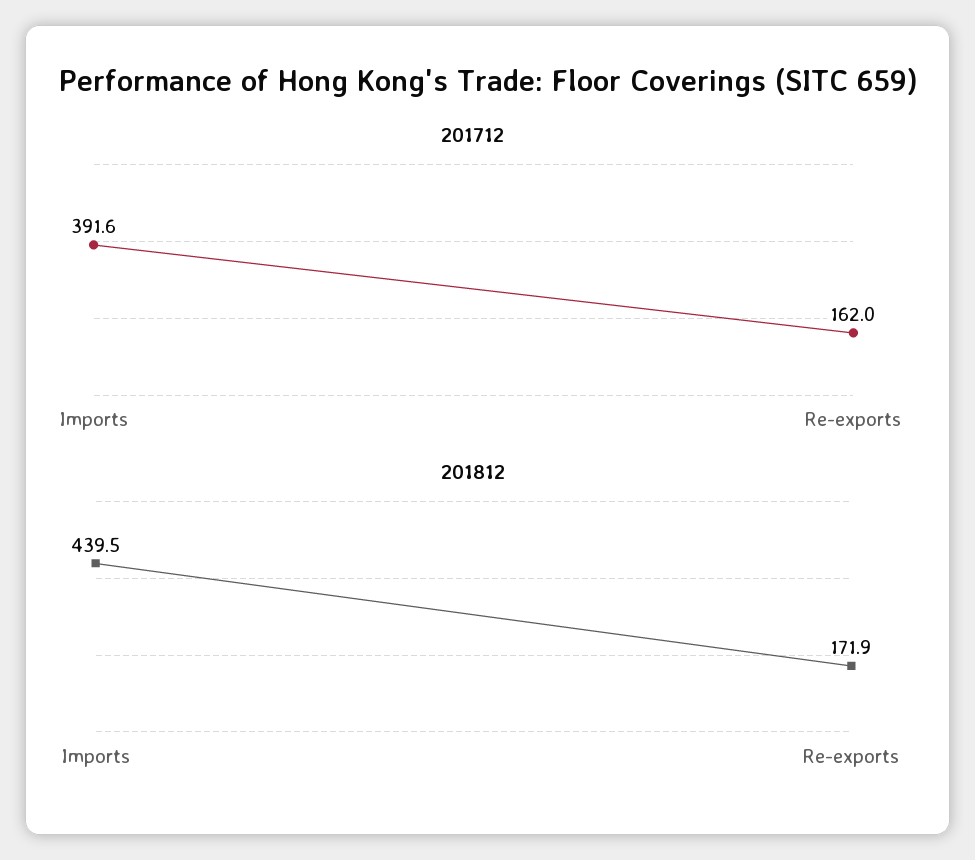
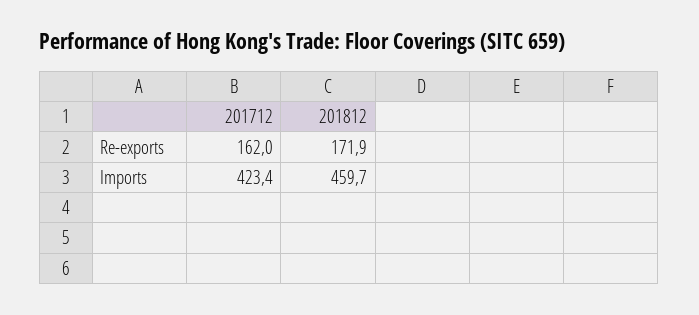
201712, Imports: 391.6 -> 423.4
201812, Imports: 439.5 -> 459.7

